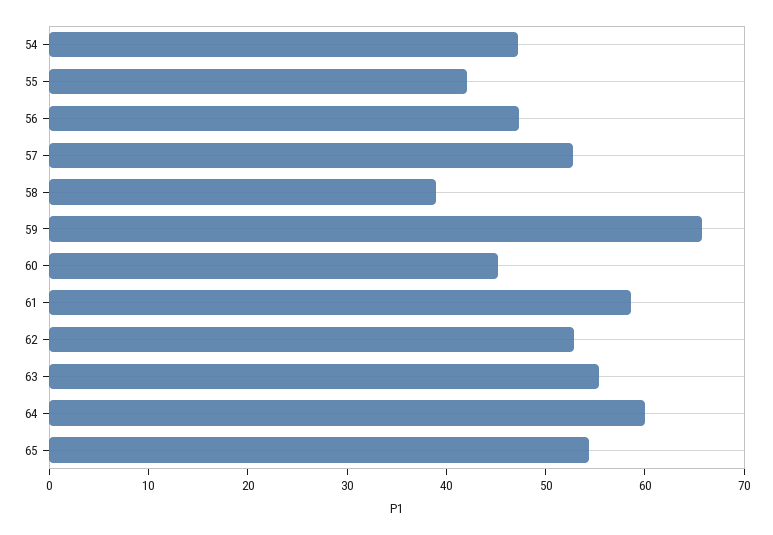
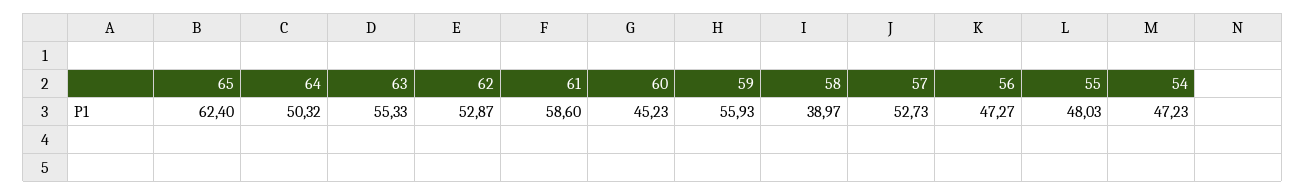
55: 42 -> 48.03
59: 66 -> 55.93
64: 60 -> 50.32
65: 54 -> 62.4

